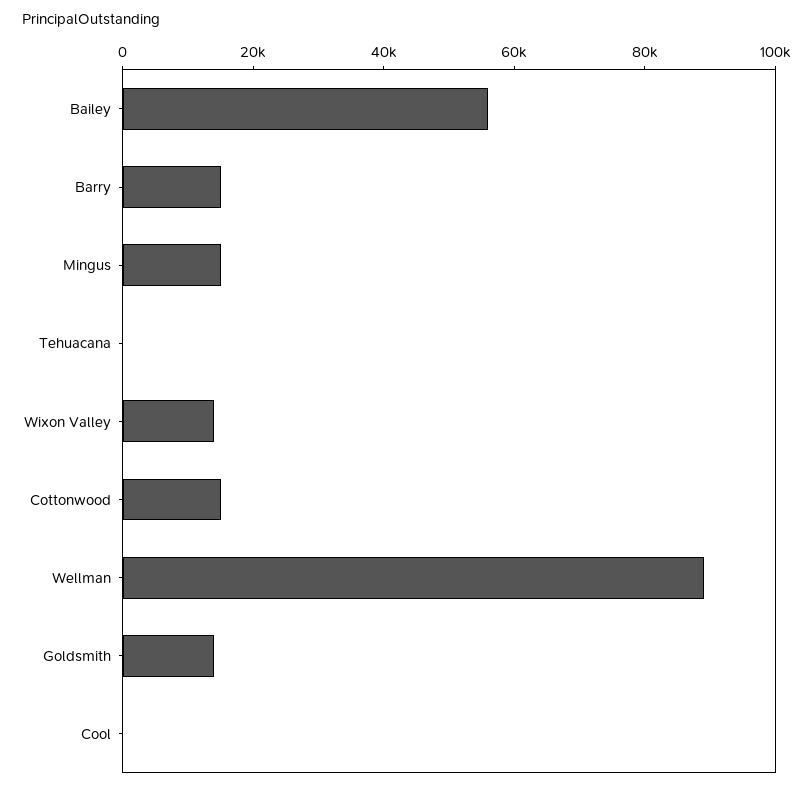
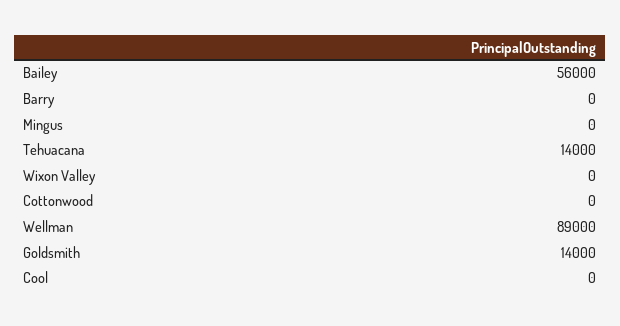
Barry: 15000 -> 0
Mingus: 15000 -> 0
Tehuacana: 0 -> 14000
Wixon Valley: 15000 -> 0
Cottonwood: 15000 -> 0

